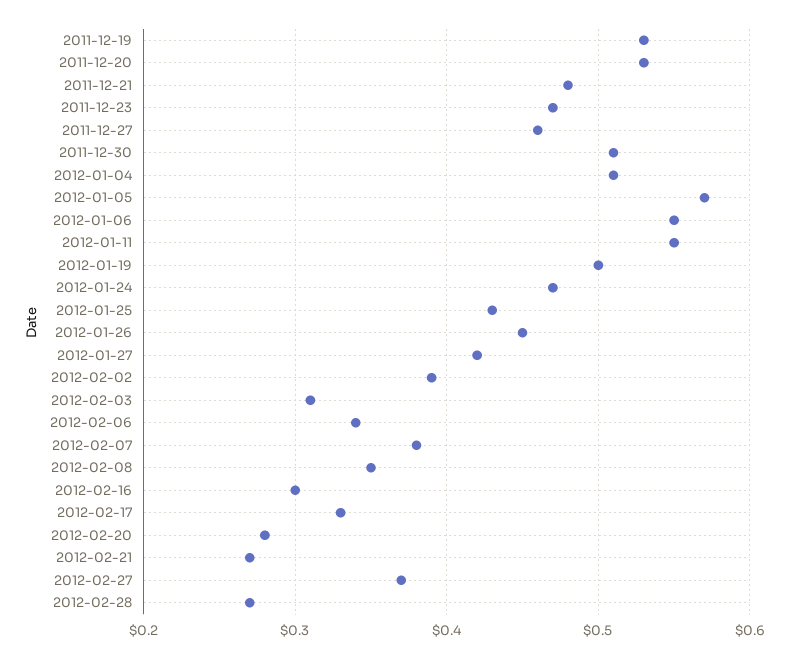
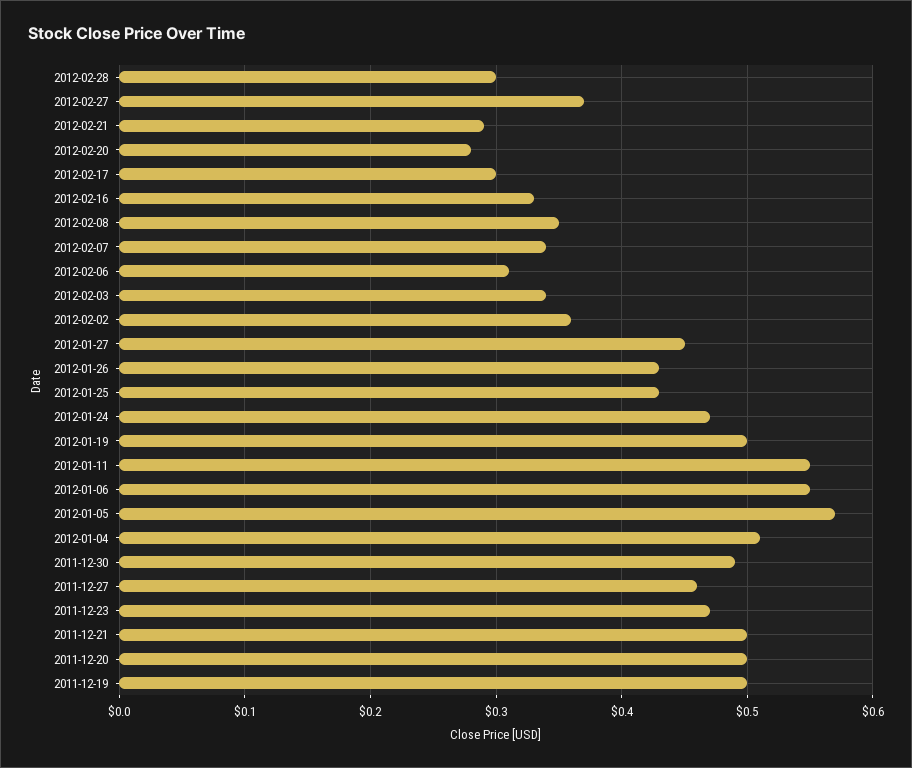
2011-12-19: 0.53 -> 0.5
2011-12-20: 0.53 -> 0.5
2011-12-21: 0.48 -> 0.5
2011-12-30: 0.51 -> 0.49
2012-01-26: 0.45 -> 0.43
2012-01-27: 0.42 -> 0.45
2012-02-02: 0.39 -> 0.36
2012-02-03: 0.31 -> 0.34
2012-02-06: 0.34 -> 0.31
2012-02-07: 0.38 -> 0.34
2012-02-16: 0.3 -> 0.33
2012-02-17: 0.33 -> 0.3
2012-02-21: 0.27 -> 0.29
2012-02-28: 0.27 -> 0.3

